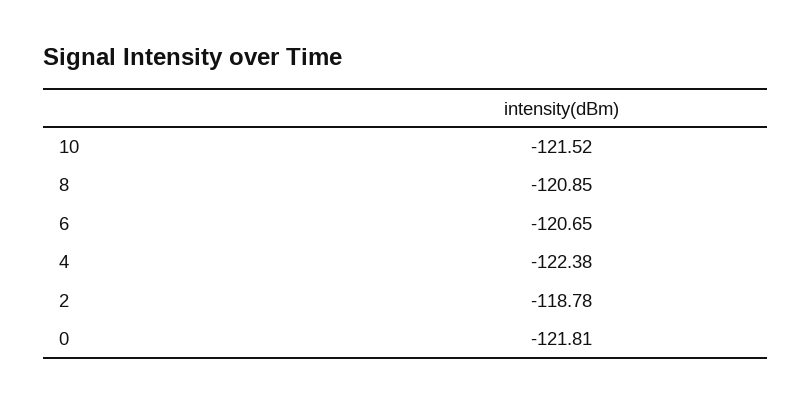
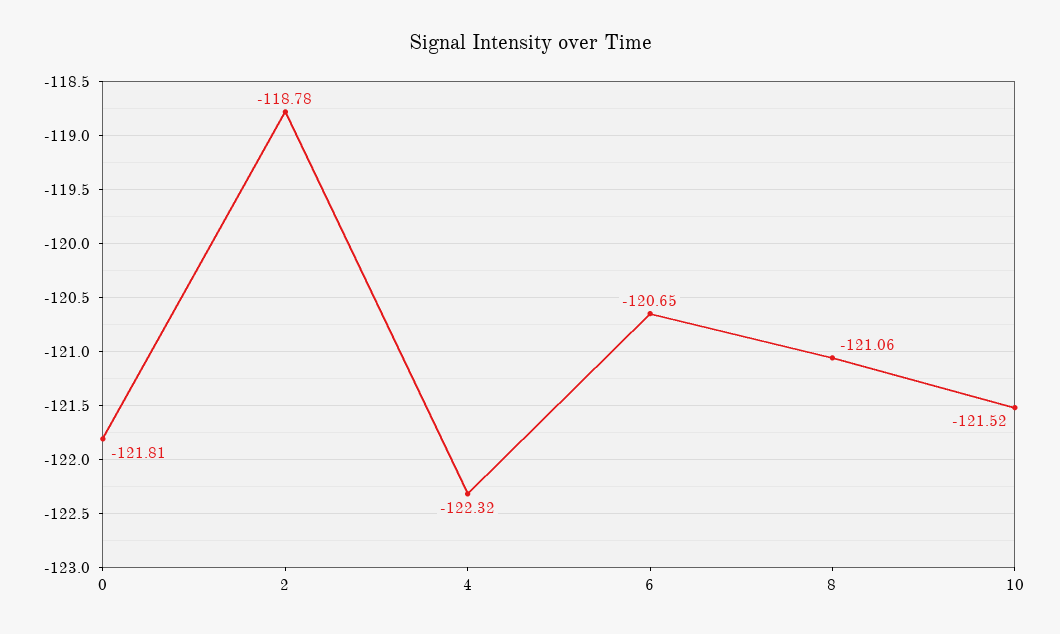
8: -120.85 -> -121.06
4: -122.38 -> -122.32

